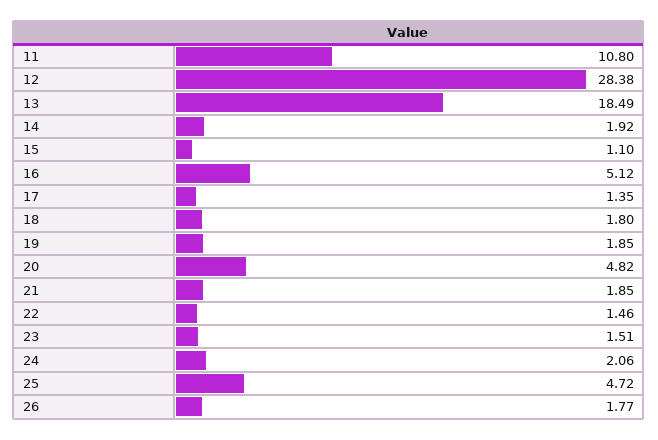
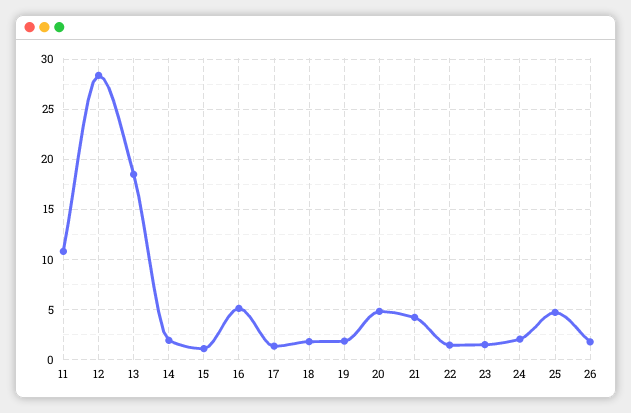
21: 1.85 -> 4

